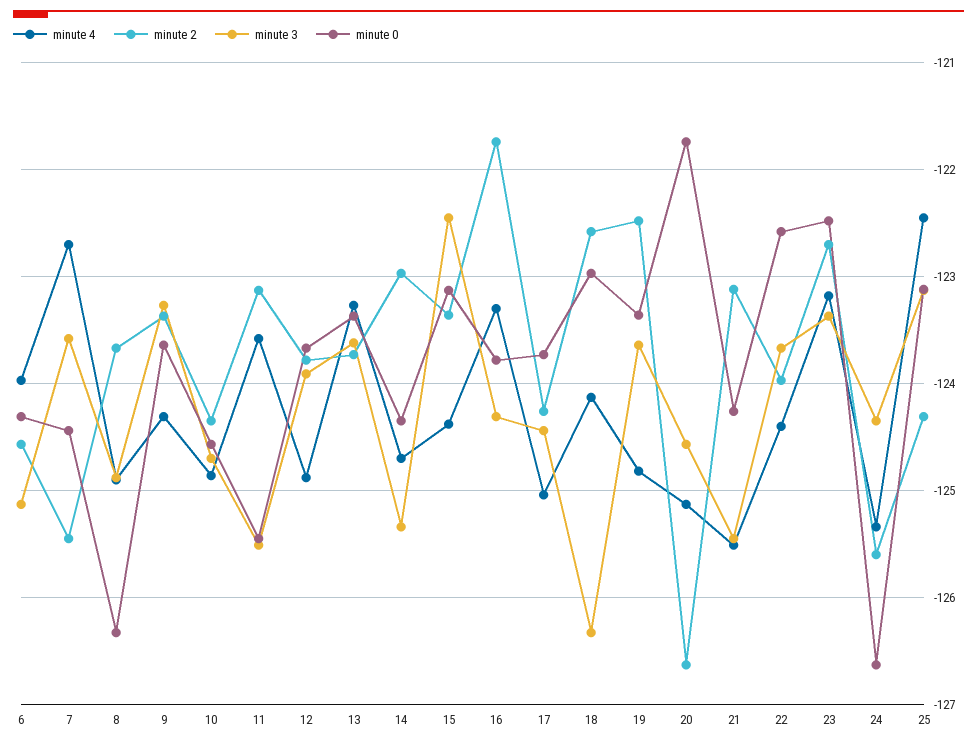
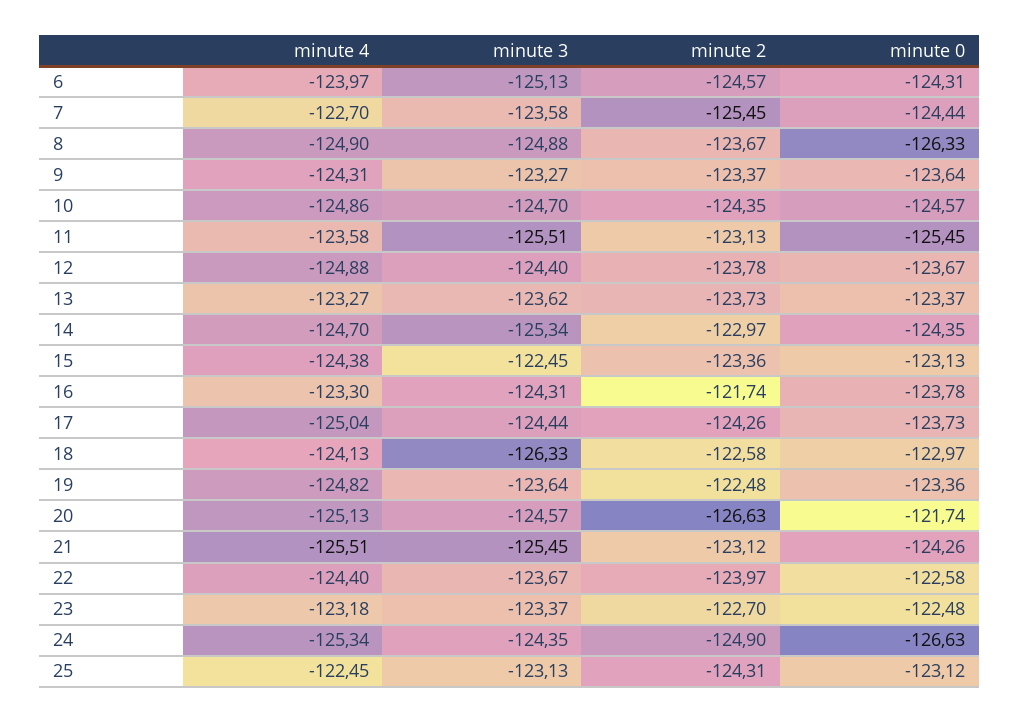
minute 3, 12: -123.9 -> -124.4
minute 2, 24: -125.6 -> -124.9

